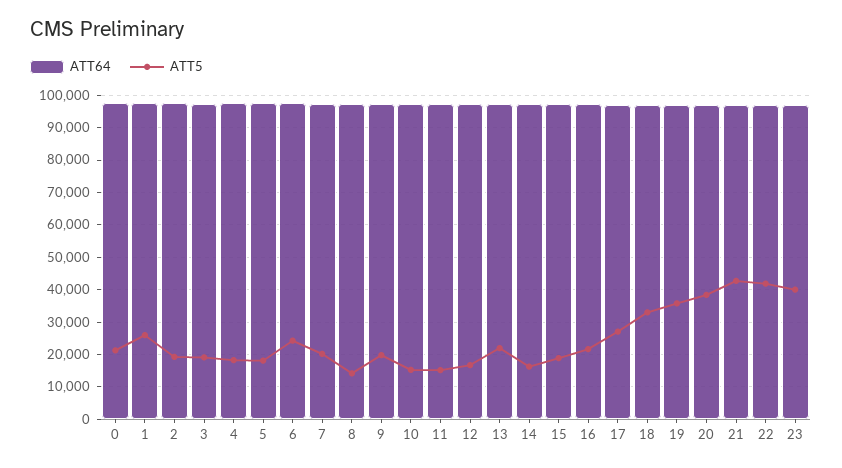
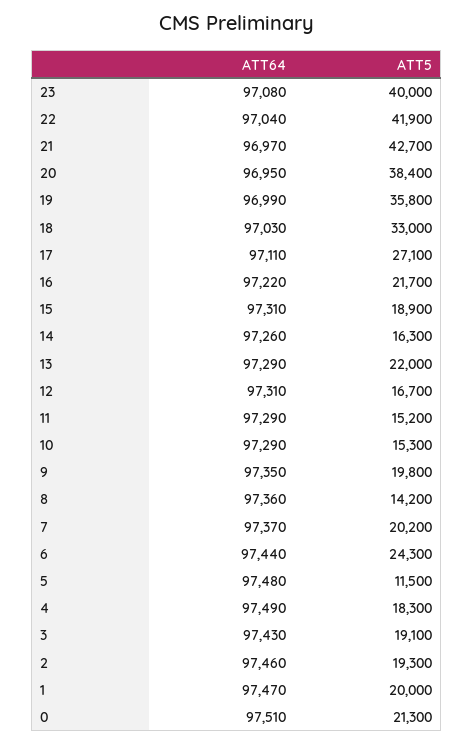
ATT5, 1: 26000 -> 20000
ATT5, 5: 18000 -> 11500

